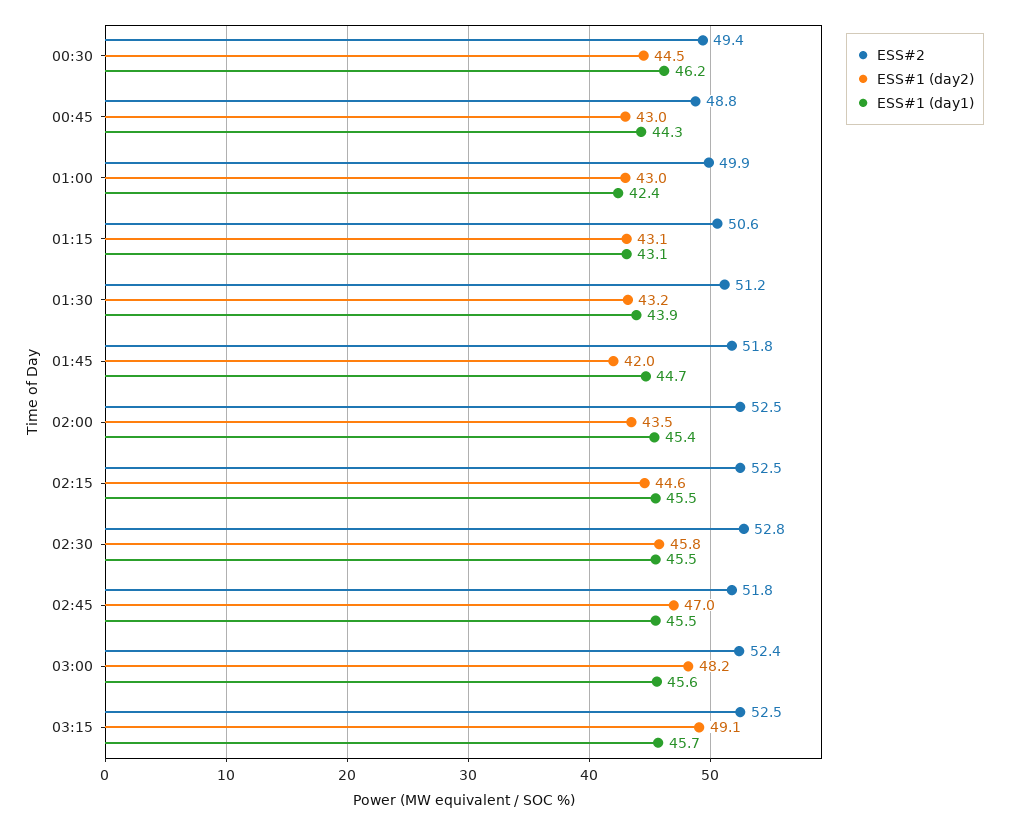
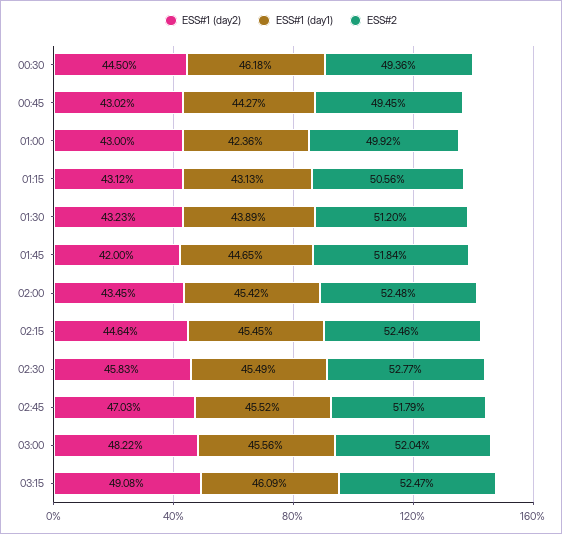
ESS#2, 00:45: 48.8 -> 49.45
ESS#2, 03:00: 52.4 -> 52.04
ESS#1 (day1), 03:15: 45.7 -> 46.09

